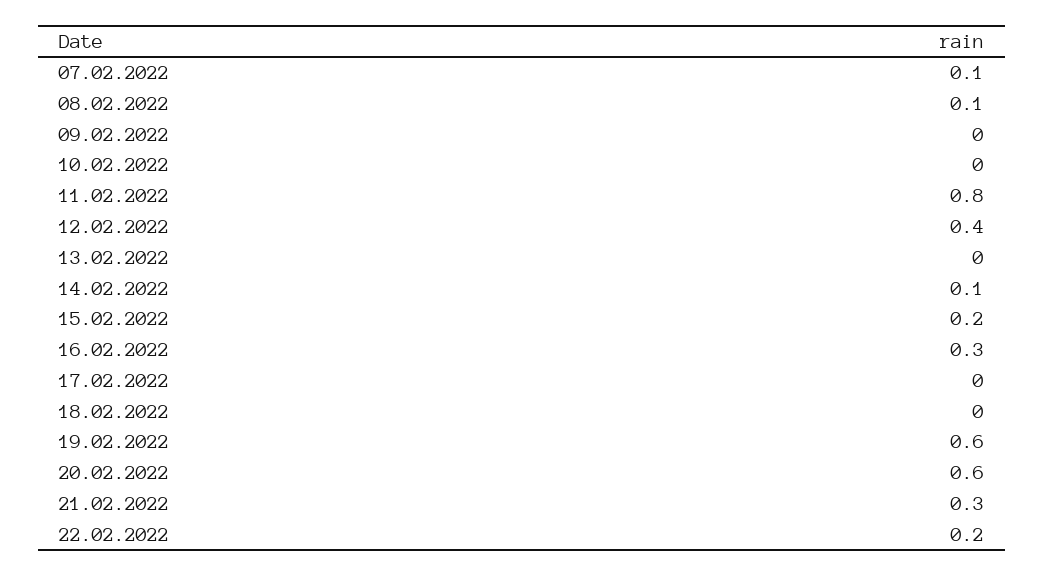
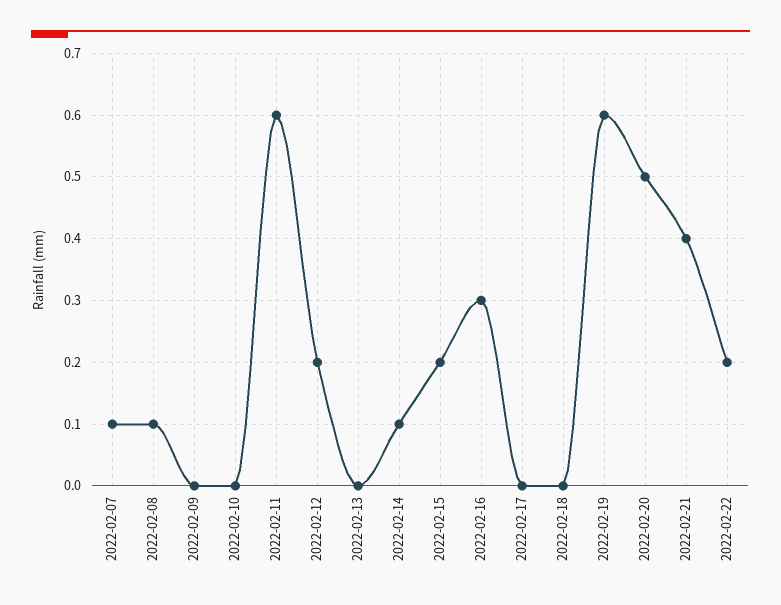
11.02.2022: 0.8 -> 0.6
12.02.2022: 0.4 -> 0.2
20.02.2022: 0.6 -> 0.5
21.02.2022: 0.3 -> 0.4

